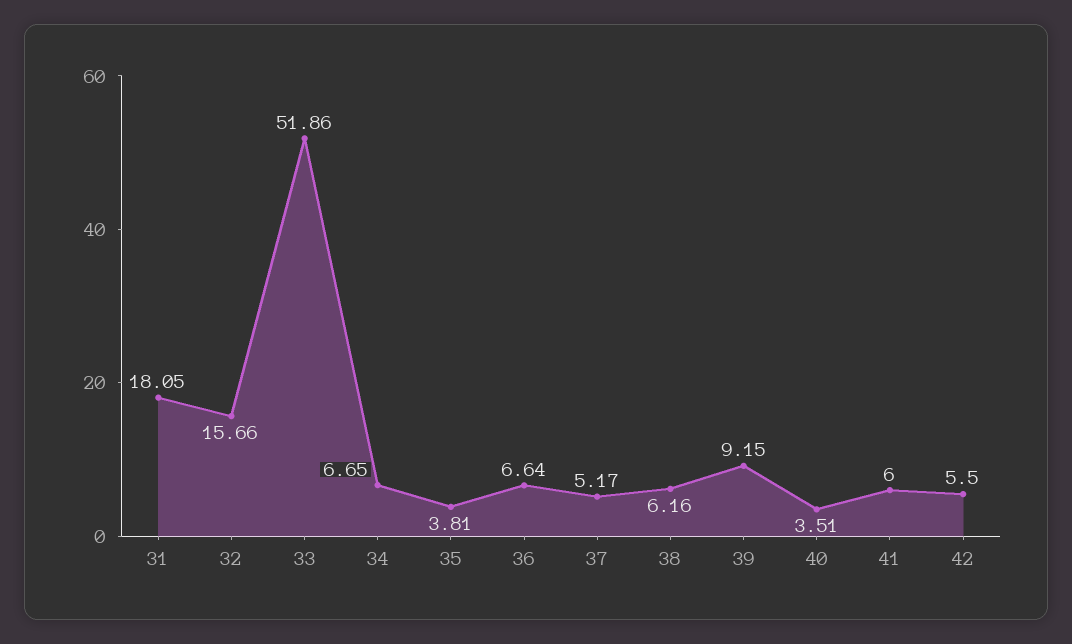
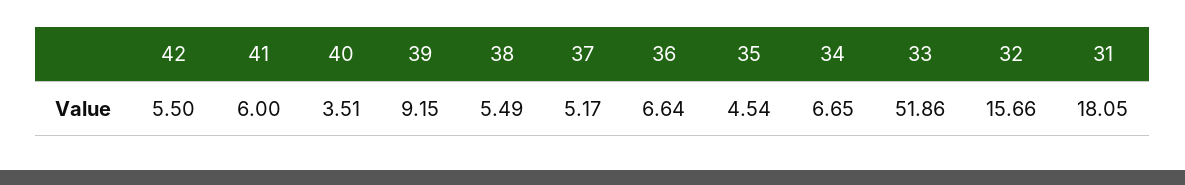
35: 3.81 -> 4.54
38: 6.16 -> 5.49

